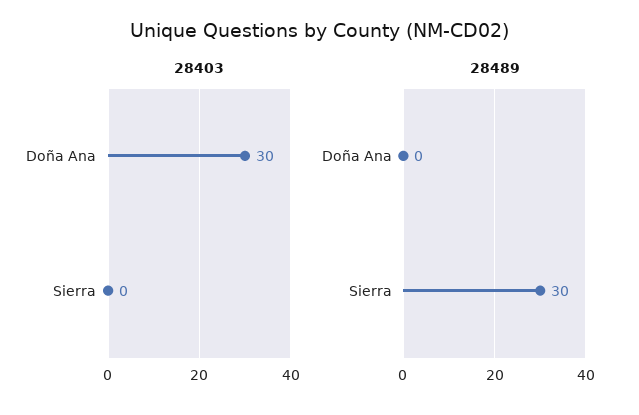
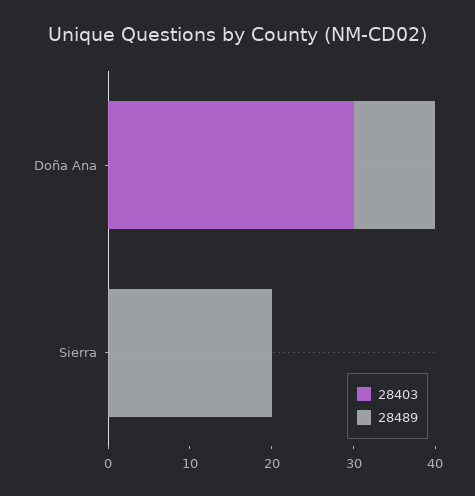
28489, Doña Ana: 0 -> 10
28489, Sierra: 30 -> 20

